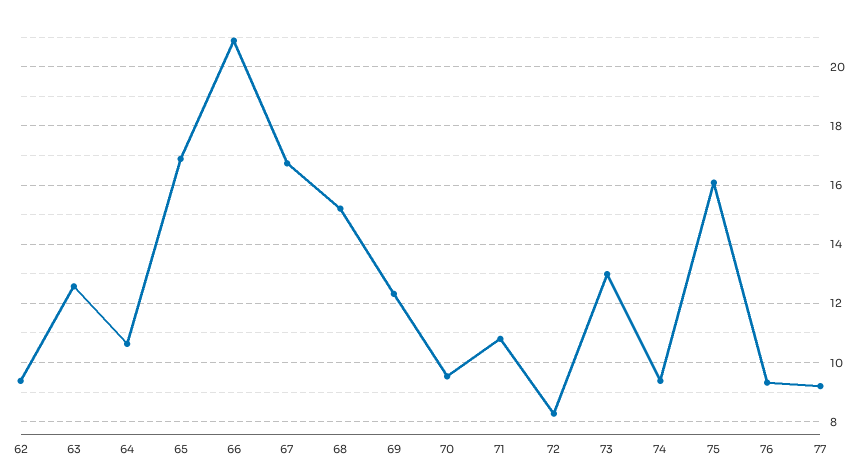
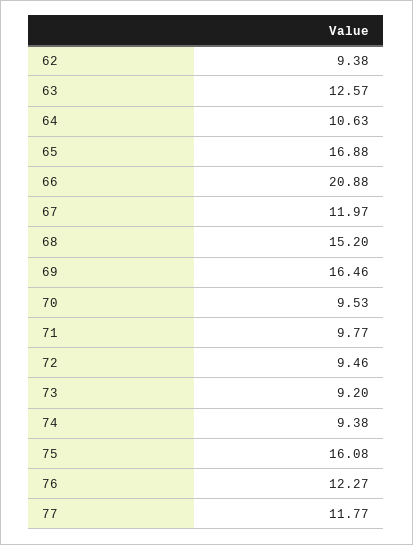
67: 16.75 -> 11.97
69: 12.25 -> 16.46
71: 10.75 -> 9.77
72: 8.25 -> 9.46
73: 13 -> 9.2
76: 9.25 -> 12.27
77: 9.25 -> 11.77

